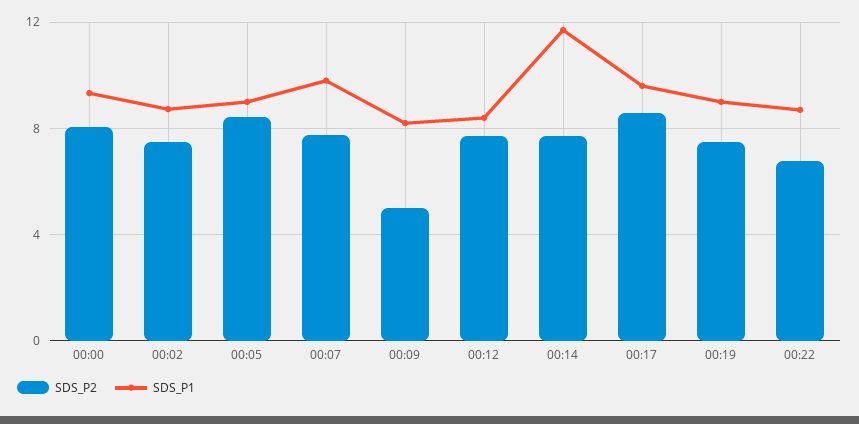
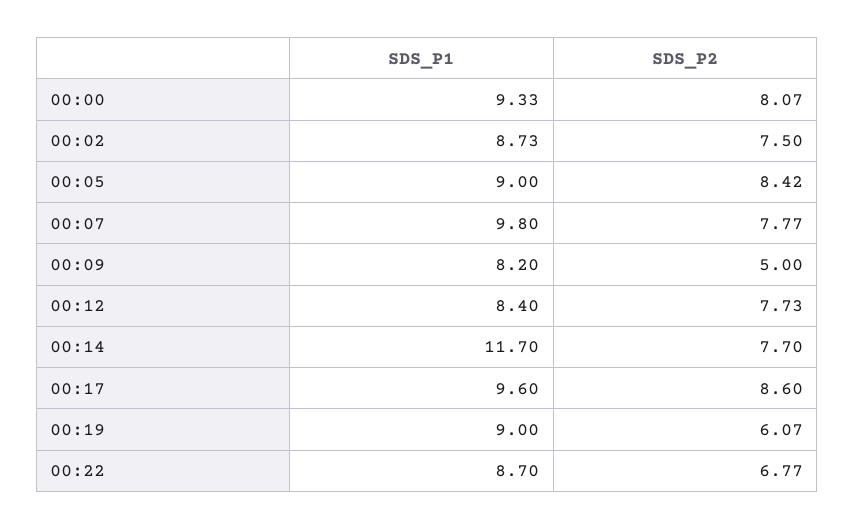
SDS_P2, 00:19: 7.5 -> 6.07

